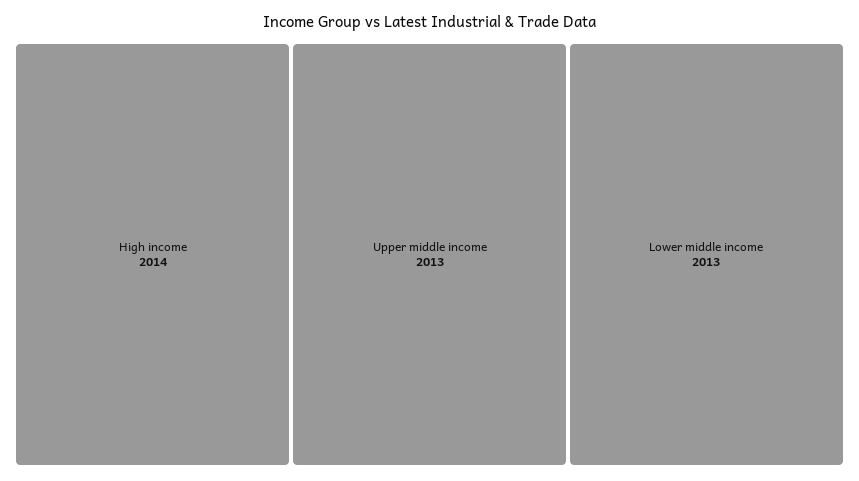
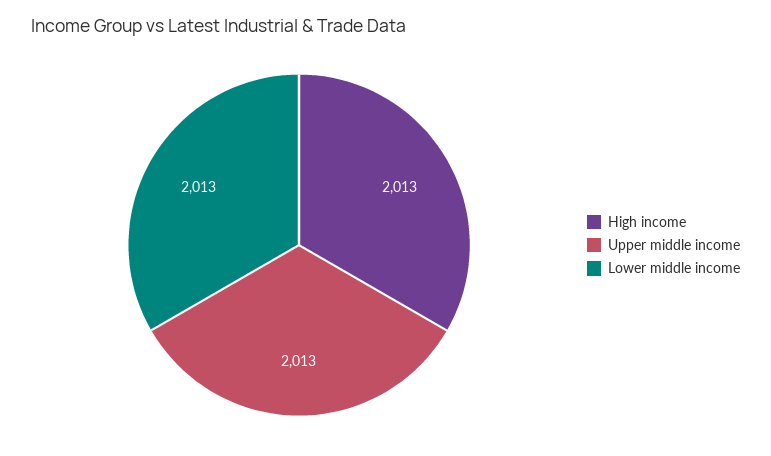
High income: 2014 -> 2013

